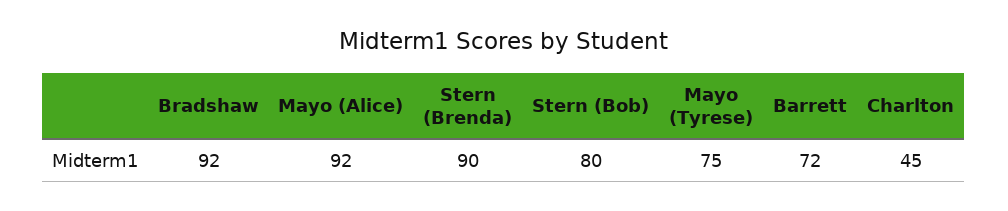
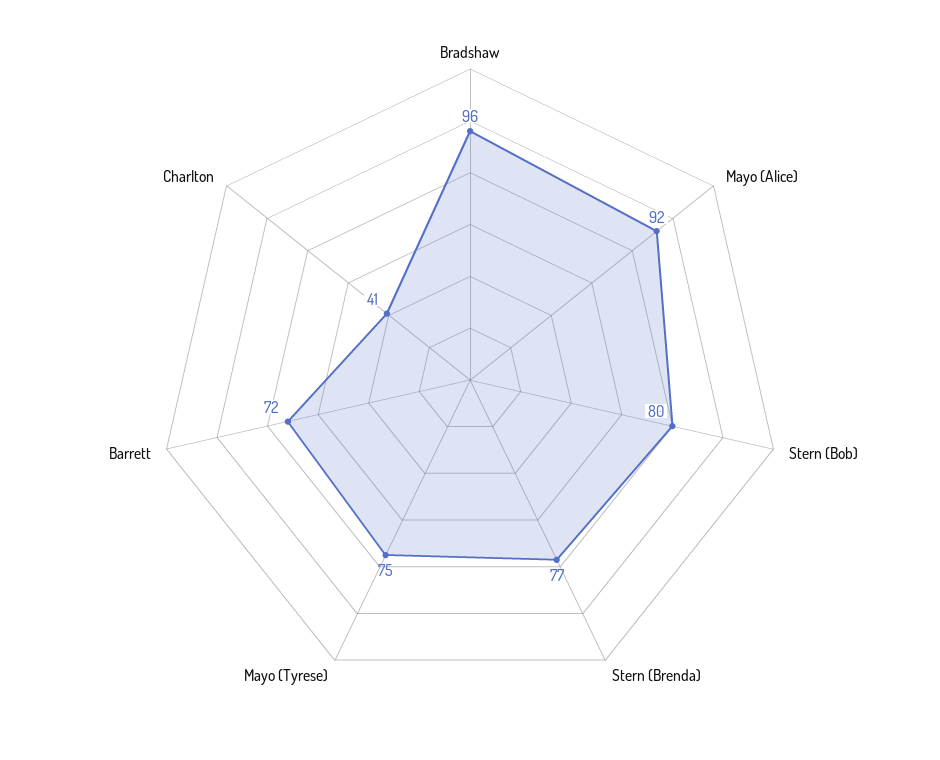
Bradshaw: 92 -> 96
Stern (Brenda): 90 -> 77
Charlton: 45 -> 41

